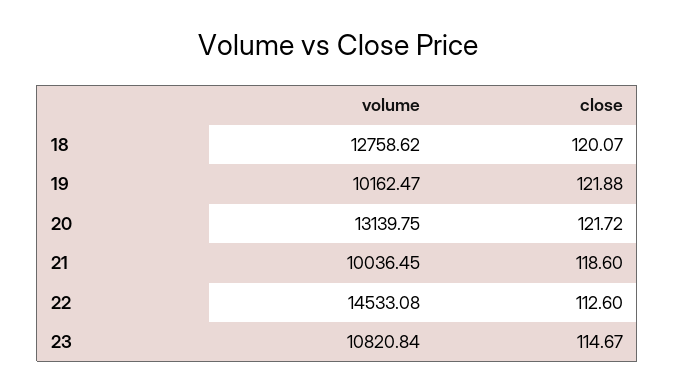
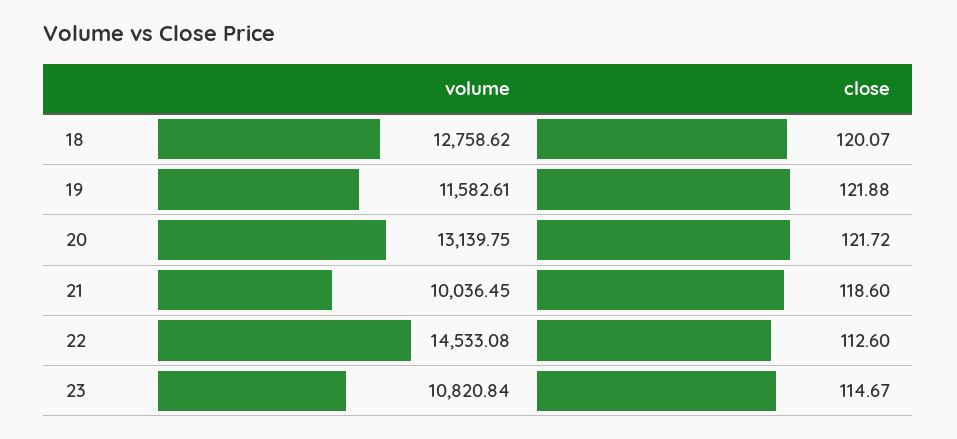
volume, 19: 10162.47 -> 11582.61

